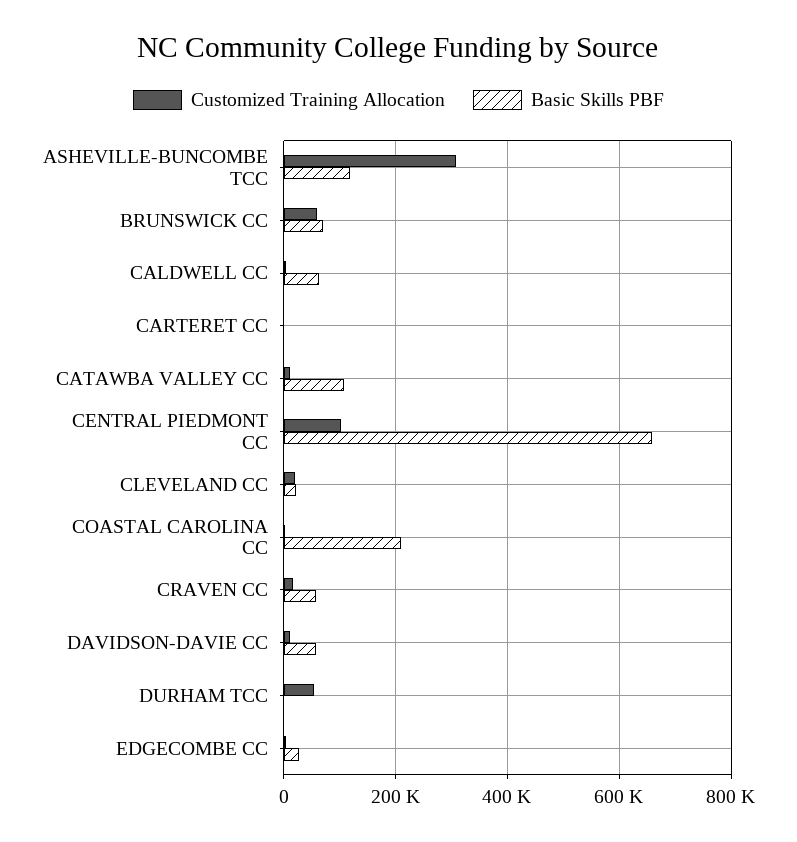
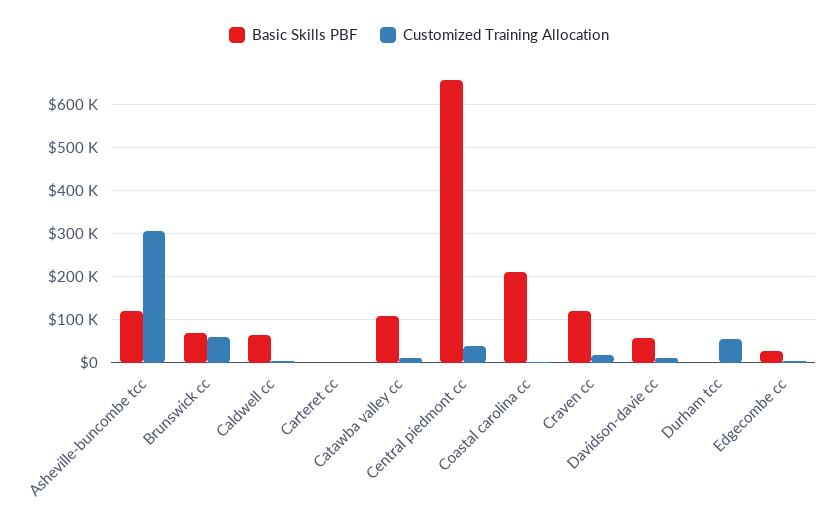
Customized Training Allocation, CENTRAL PIEDMONT CC: 100000 -> 40000
Customized Training Allocation, CLEVELAND CC: 20000 -> none
Basic Skills PBF, CLEVELAND CC: 20000 -> none
Basic Skills PBF, CRAVEN CC: 60000 -> 120000

